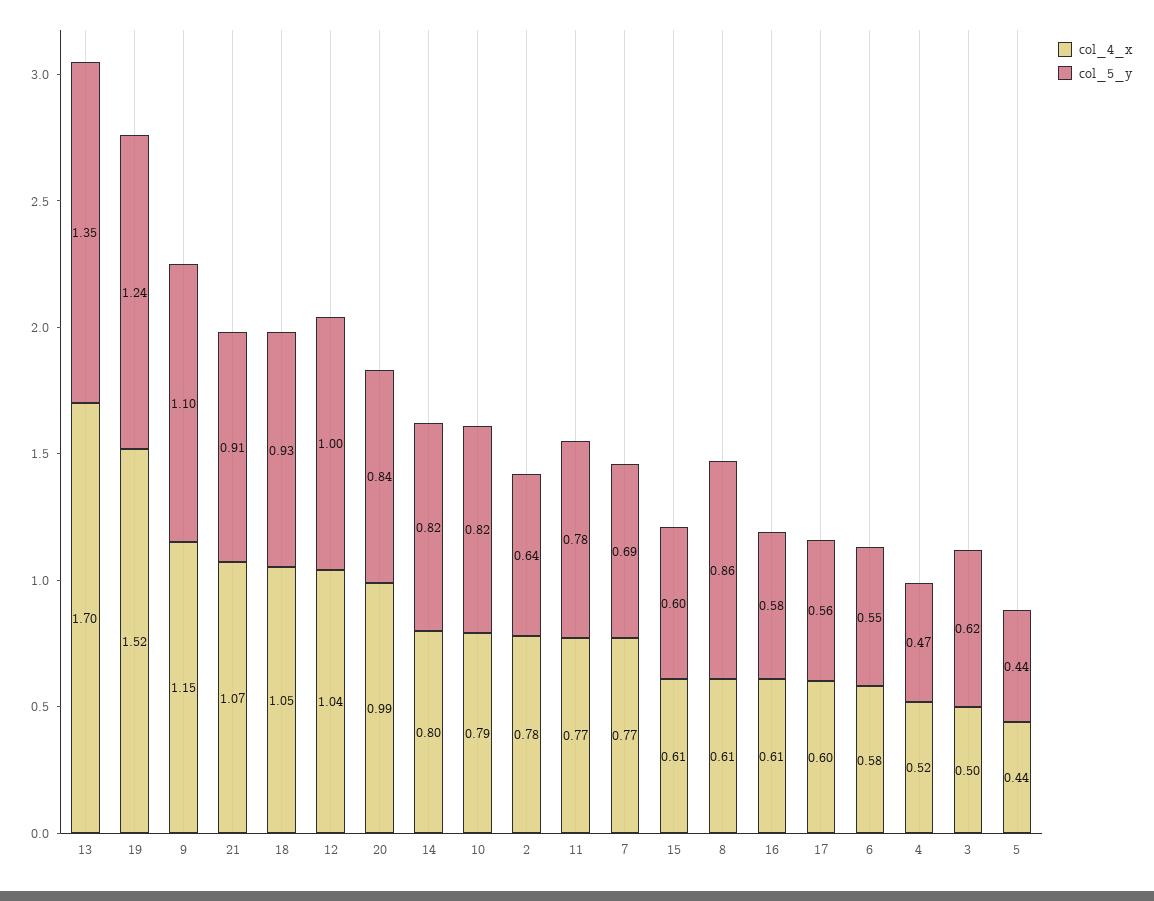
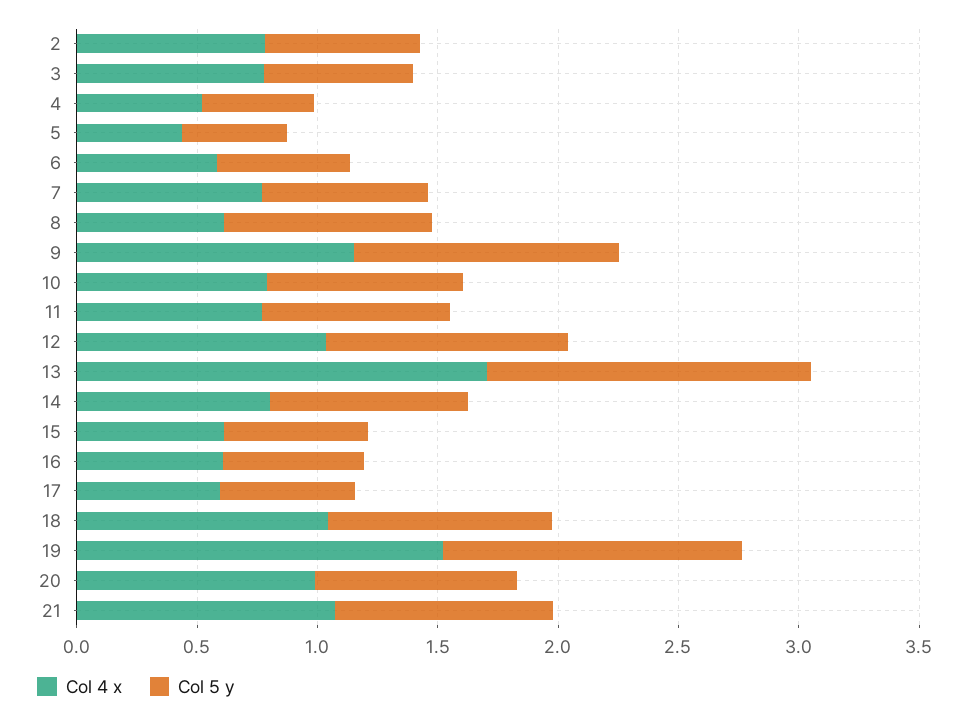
col_4_x, 3: 0.5 -> 0.8

